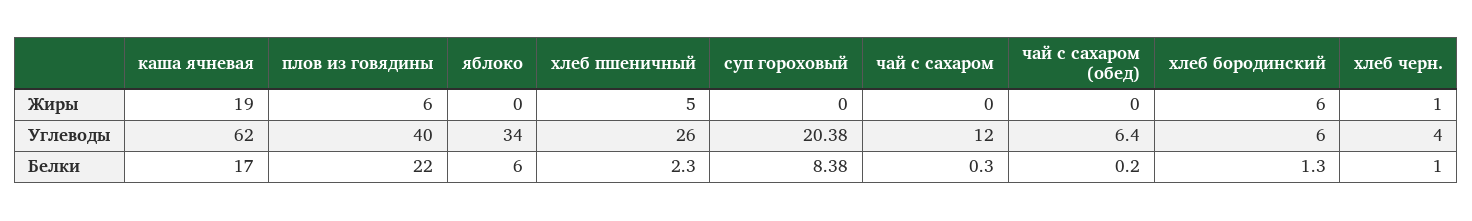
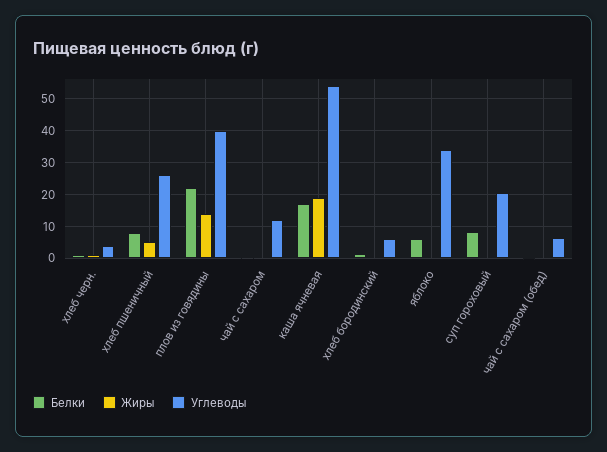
Жиры, плов из говядины: 6 -> 14
Жиры, хлеб бородинский: 6 -> 0
Углеводы, каша ячневая: 62 -> 54
Белки, хлеб пшеничный: 2.3 -> 8

